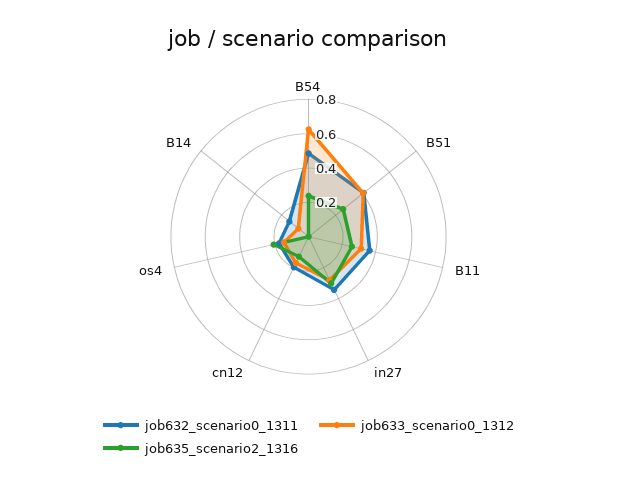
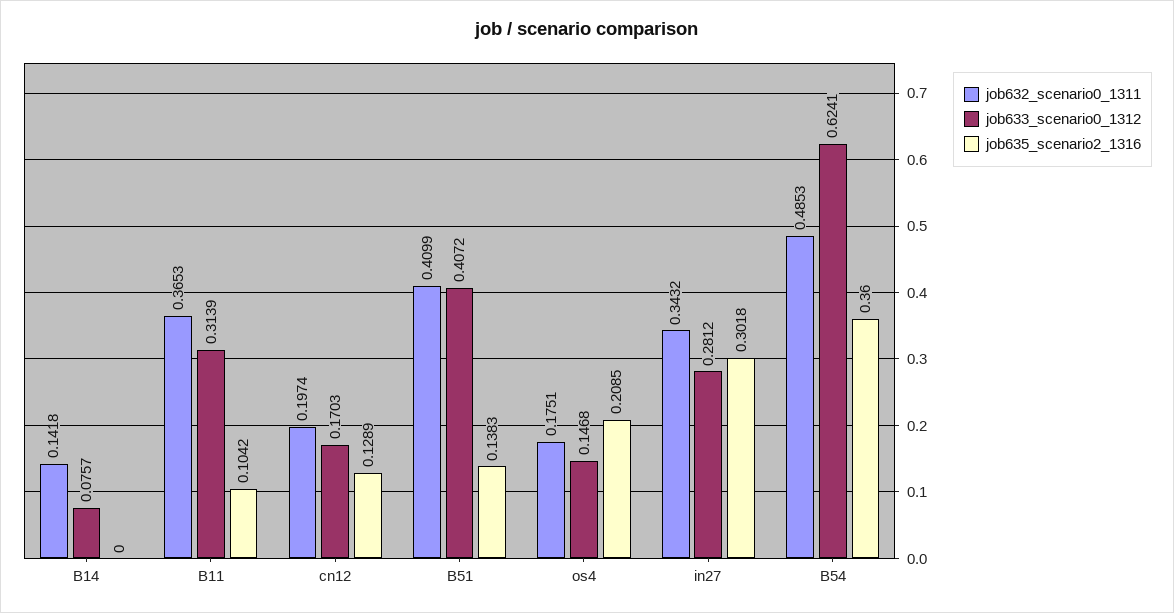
job635_scenario2_1316, B54: 0.25 -> 0.36
job635_scenario2_1316, B51: 0.25 -> 0.1383
job635_scenario2_1316, B11: 0.25 -> 0.1042

